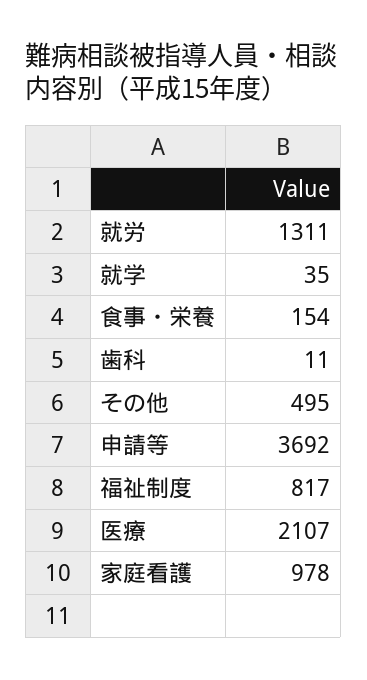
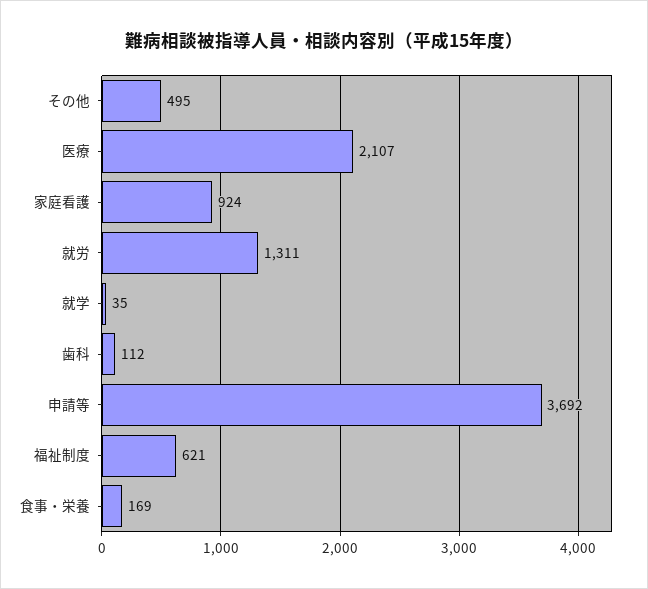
食事・栄養: 154 -> 169
歯科: 11 -> 112
福祉制度: 817 -> 621
家庭看護: 978 -> 924

